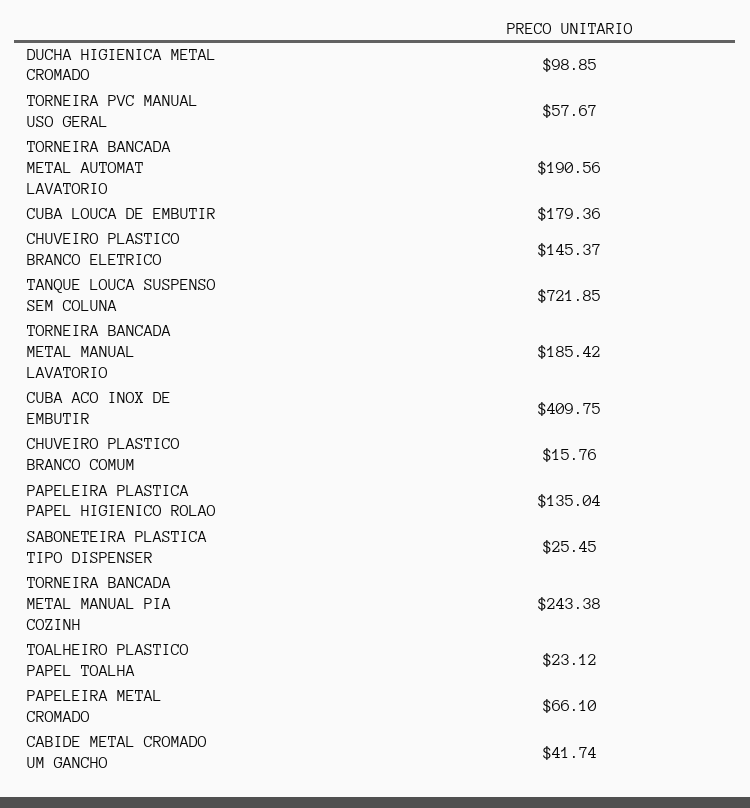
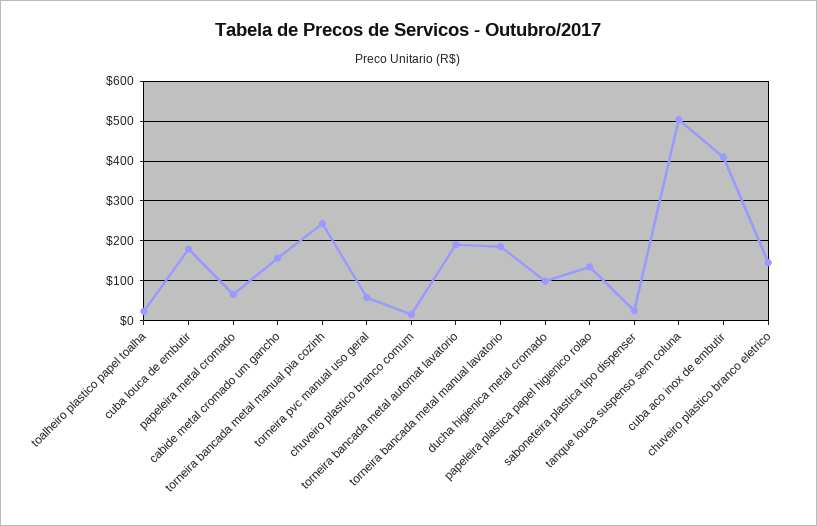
TANQUE LOUCA SUSPENSO SEM COLUNA: 721.85 -> 500
CABIDE METAL CROMADO UM GANCHO: 41.74 -> 160

